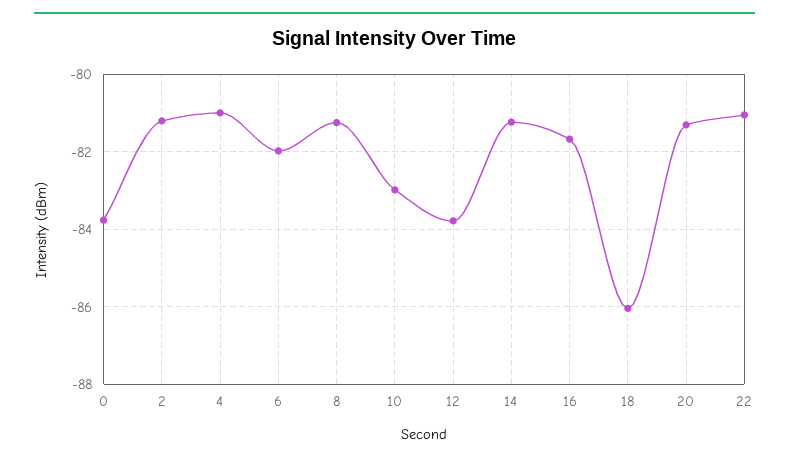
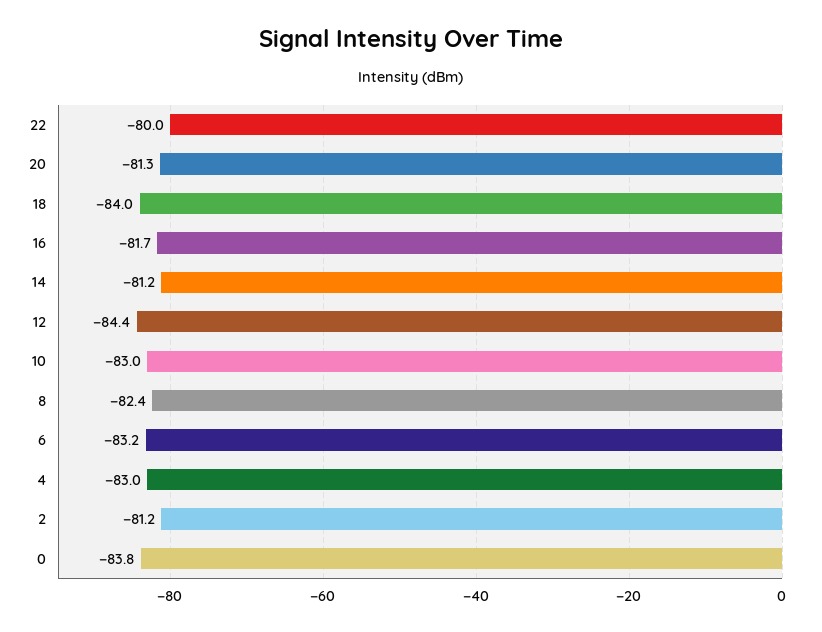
4: -81 -> -83
6: -82 -> -83.2
8: -81.2 -> -82.4
12: -83.8 -> -84.4
18: -86 -> -84
22: -81 -> -80

